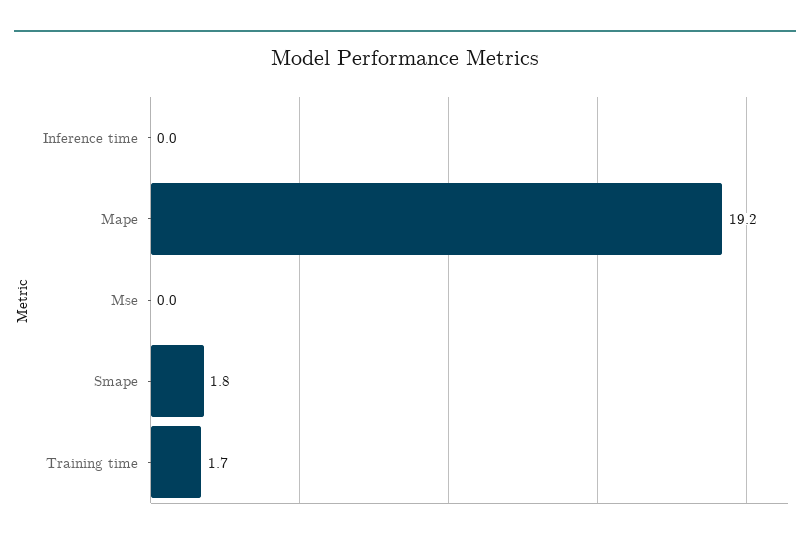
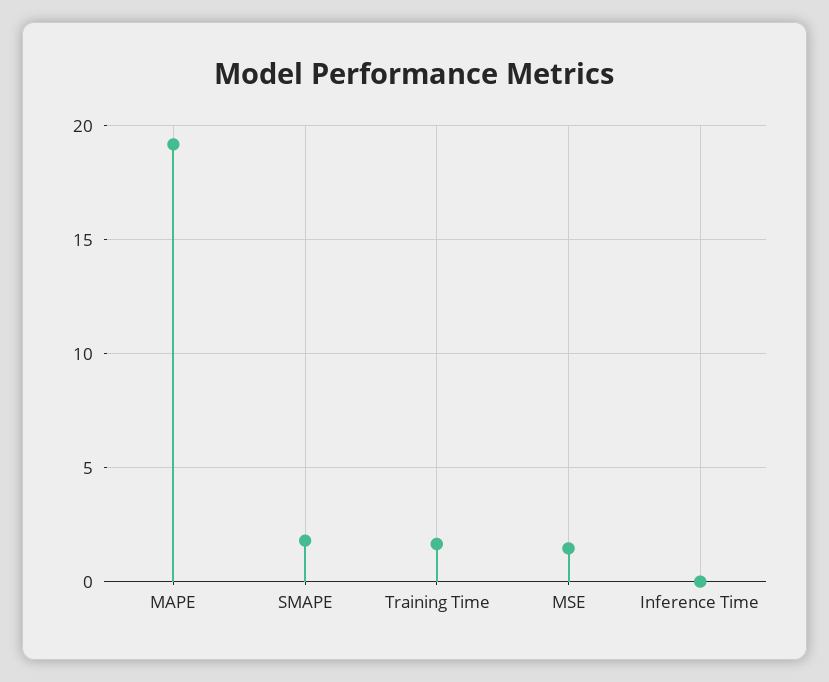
Mse: 0 -> 1.5

